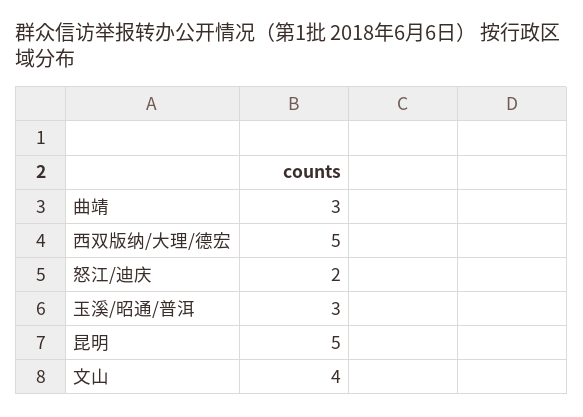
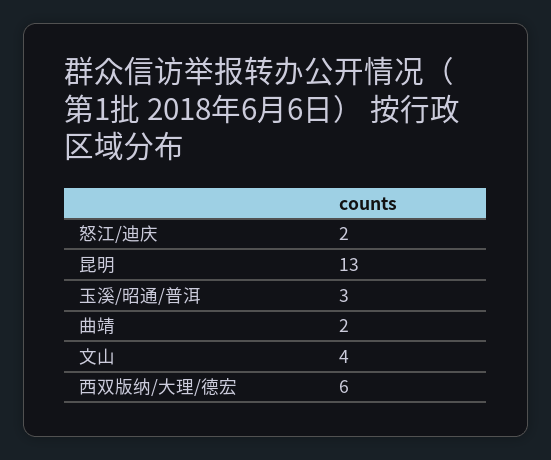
曲靖: 3 -> 2
西双版纳/大理/德宏: 5 -> 6
昆明: 5 -> 13

